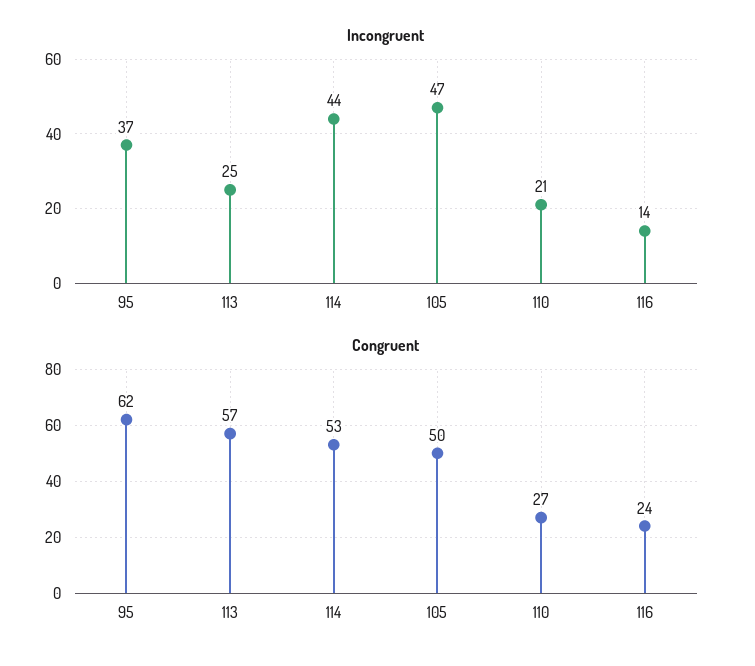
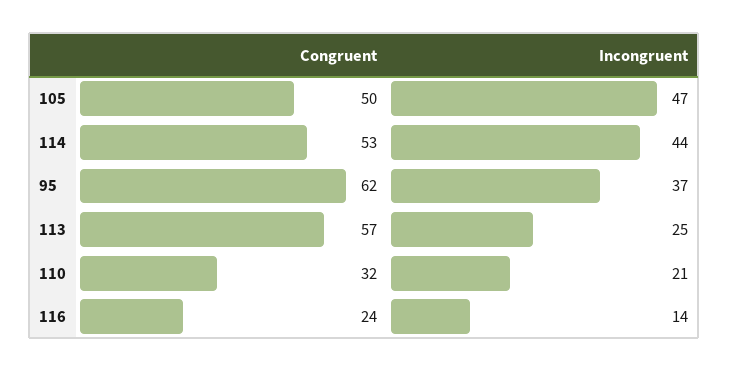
Congruent, 110: 27 -> 32

